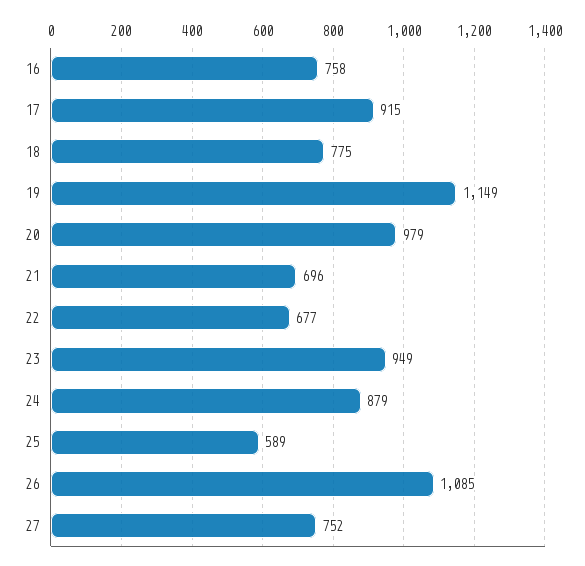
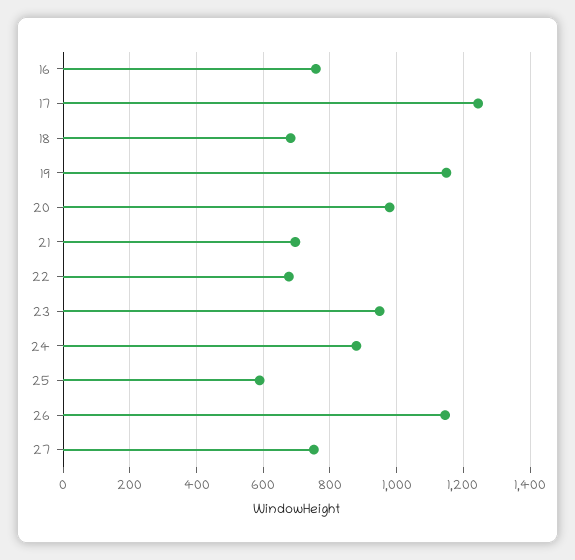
17: 915 -> 1240
18: 775 -> 680
26: 1085 -> 1140

